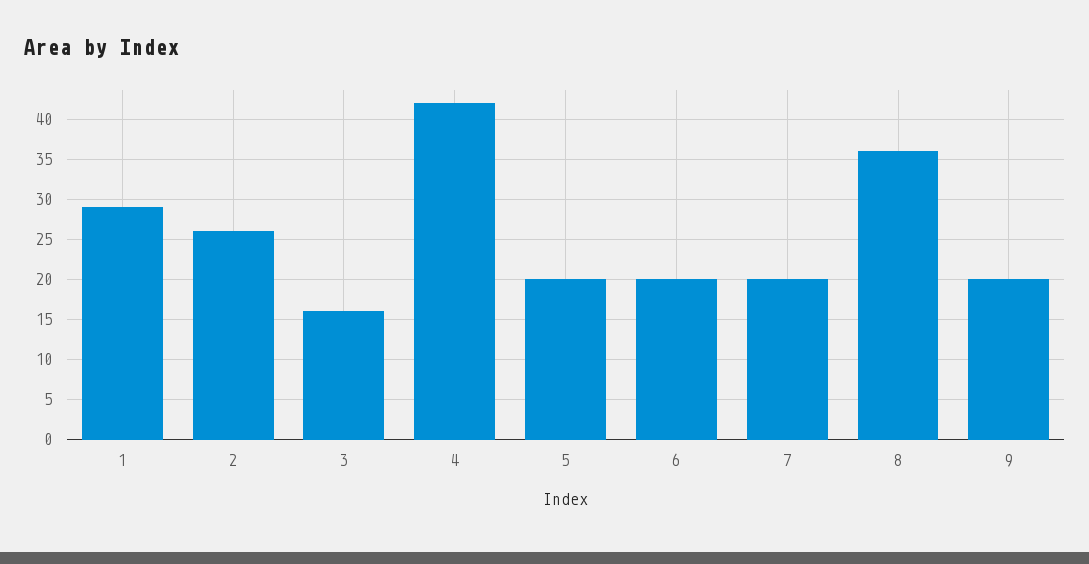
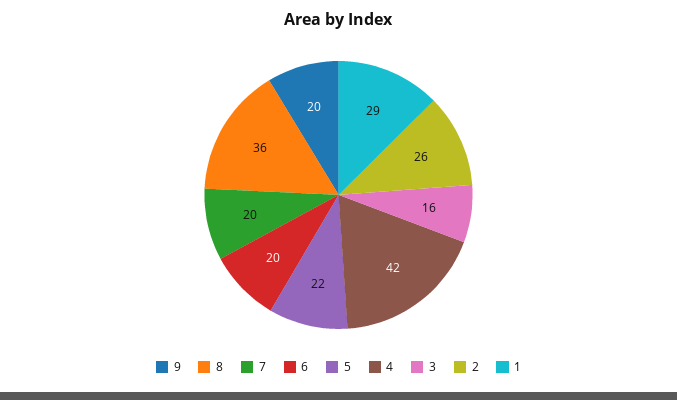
5: 20 -> 22

